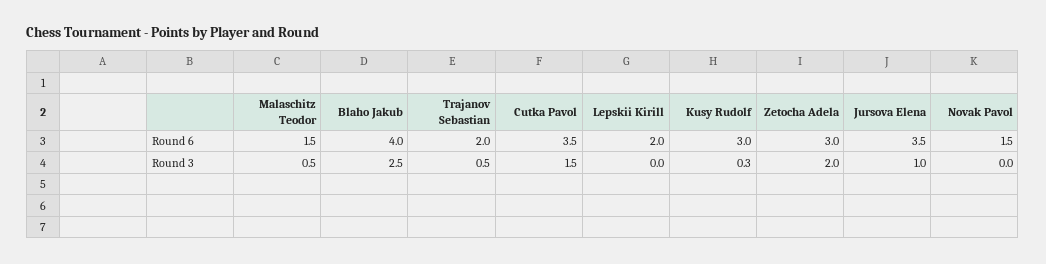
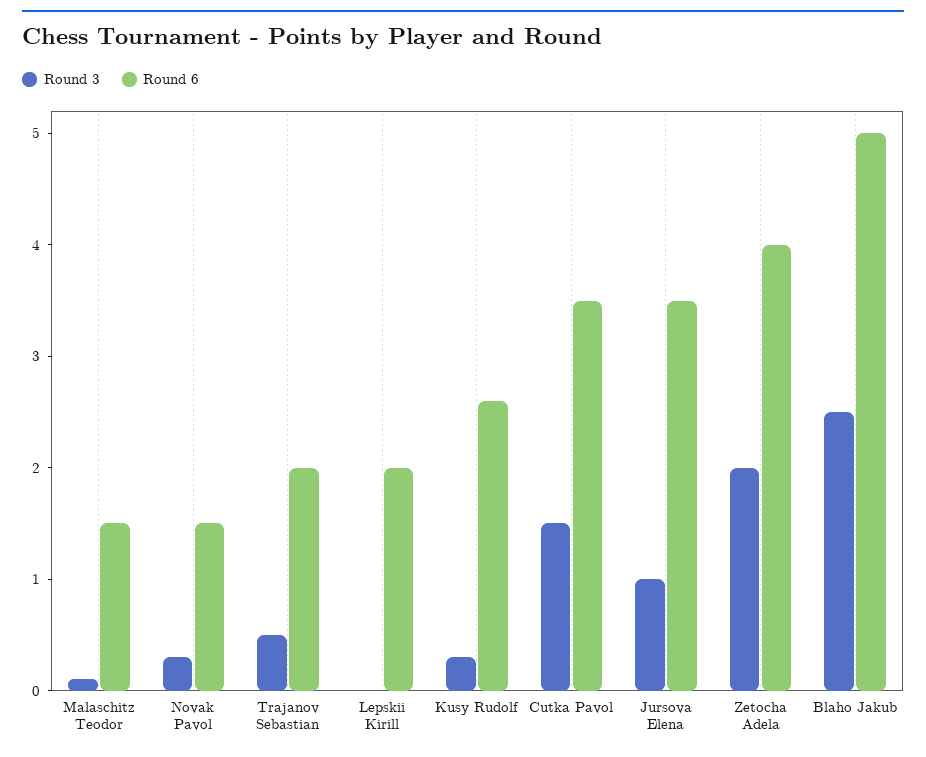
Round 6, Blaho Jakub: 4 -> 5
Round 6, Kusy Rudolf: 3 -> 2.6
Round 6, Zetocha Adela: 3 -> 4
Round 3, Malaschitz Teodor: 0.5 -> 0.1
Round 3, Novak Pavol: 0 -> 0.3

